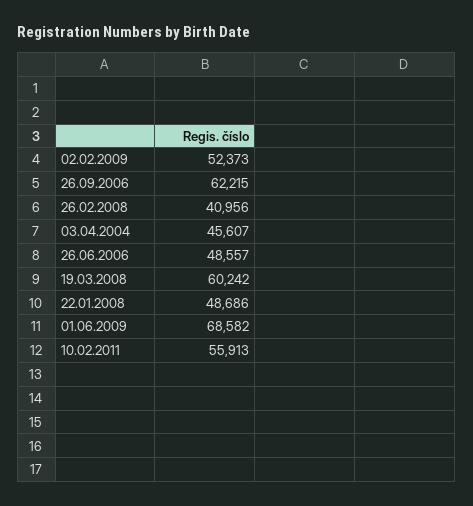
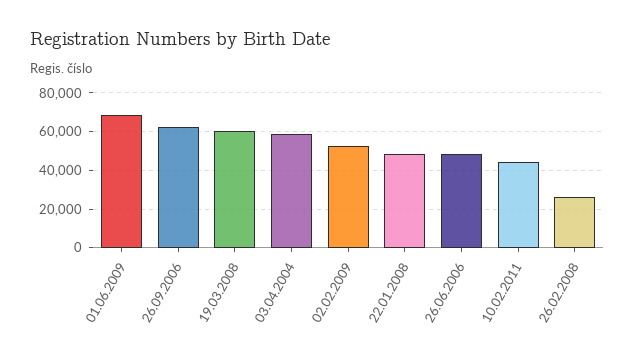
26.02.2008: 40956 -> 25000
03.04.2004: 45607 -> 60000
10.02.2011: 55913 -> 45000

